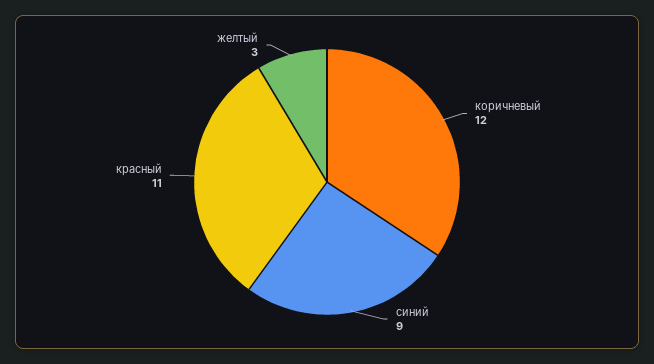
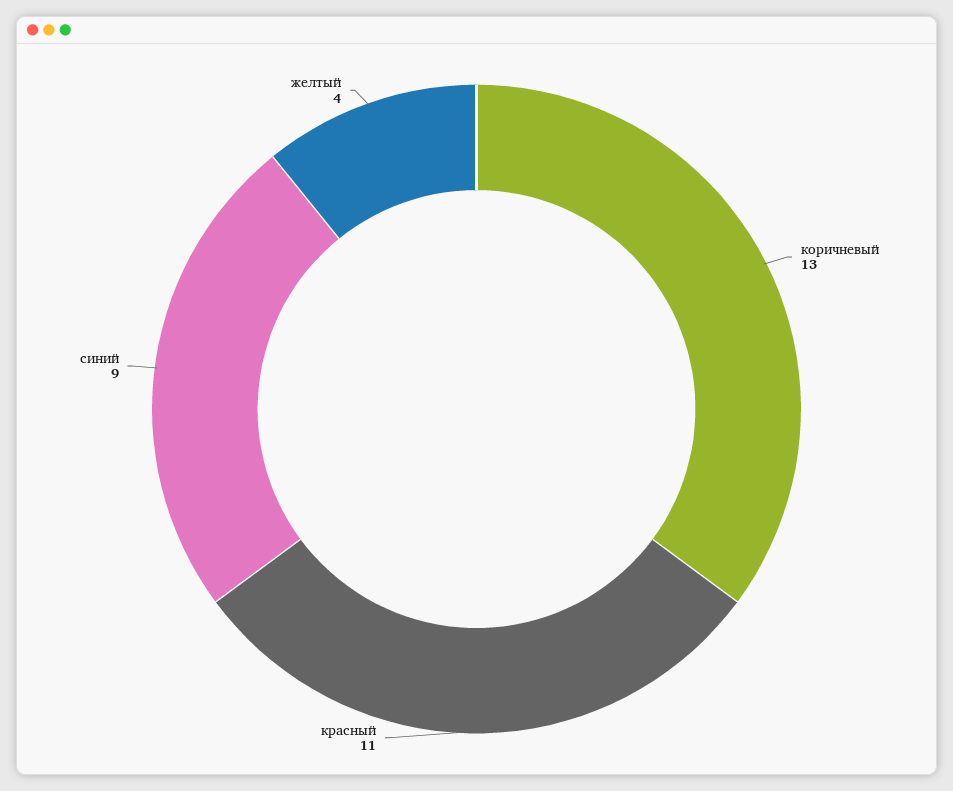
коричневый: 12 -> 13
желтый: 3 -> 4

